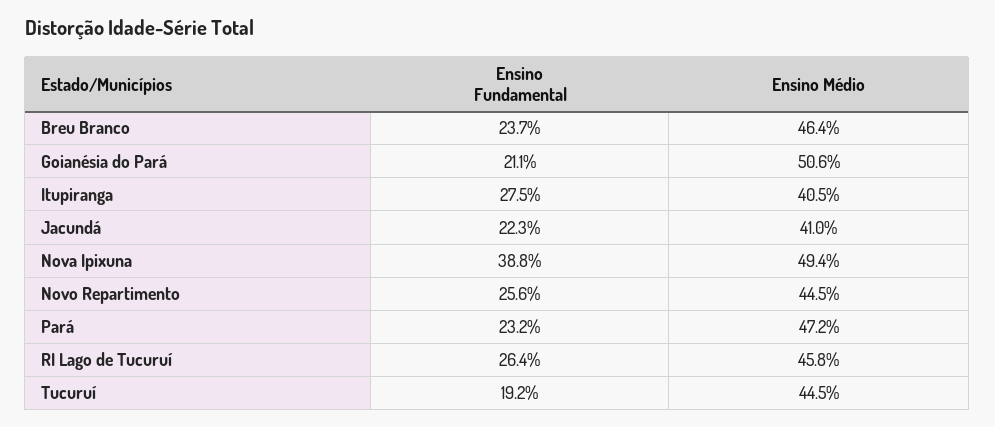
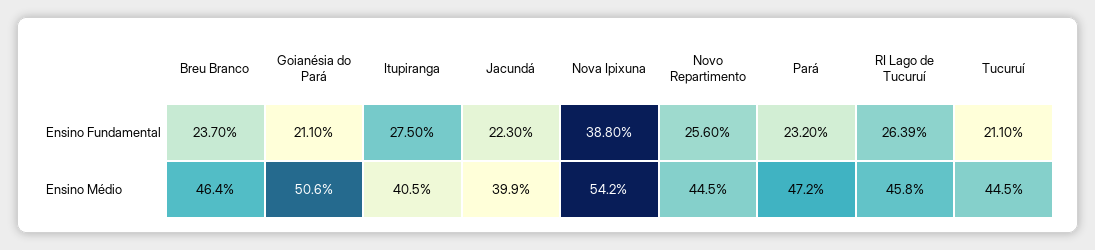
Ensino Médio, Jacundá: 41 -> 39.9
Ensino Médio, Nova Ipixuna: 49.4 -> 54.2
Ensino Fundamental, Tucuruí: 19.2 -> 21.1

